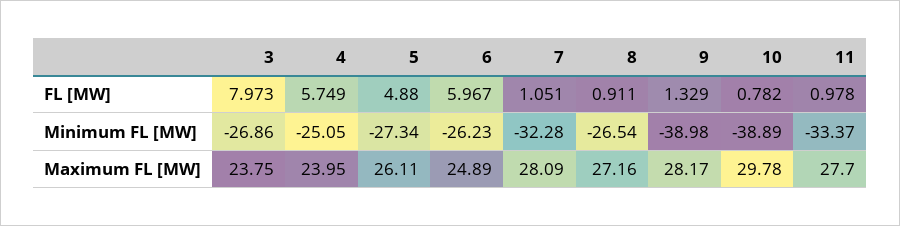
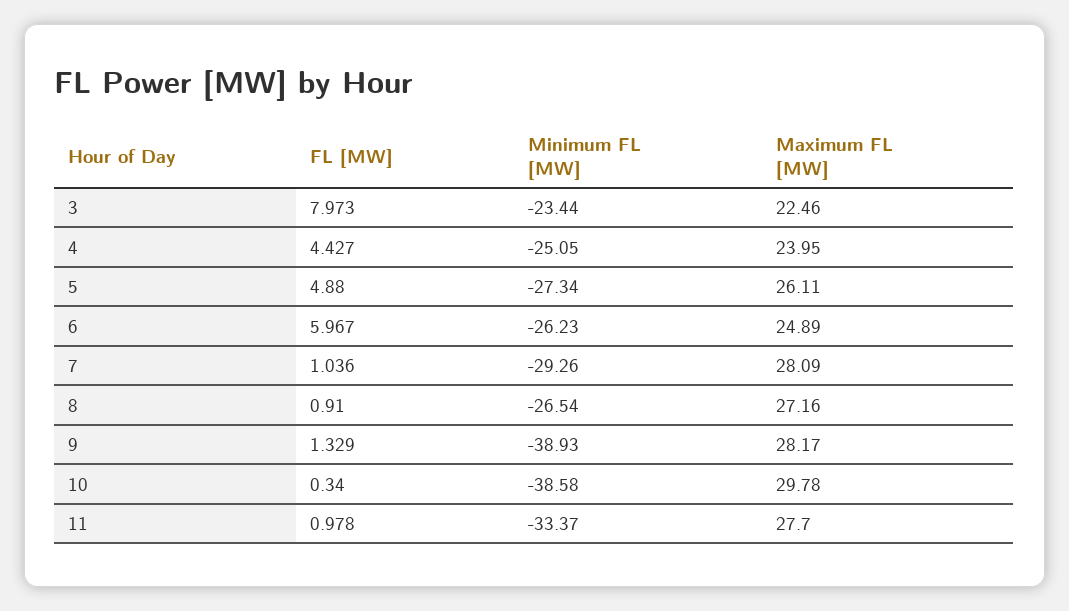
4, FL [MW]: 5.749 -> 4.427
7, FL [MW]: 1.051 -> 1.036
8, FL [MW]: 0.911 -> 0.91
10, FL [MW]: 0.782 -> 0.34
3, Minimum FL [MW]: -26.86 -> -23.44
7, Minimum FL [MW]: -32.28 -> -29.26
9, Minimum FL [MW]: -38.98 -> -38.93
10, Minimum FL [MW]: -38.89 -> -38.58
3, Maximum FL [MW]: 23.75 -> 22.46

